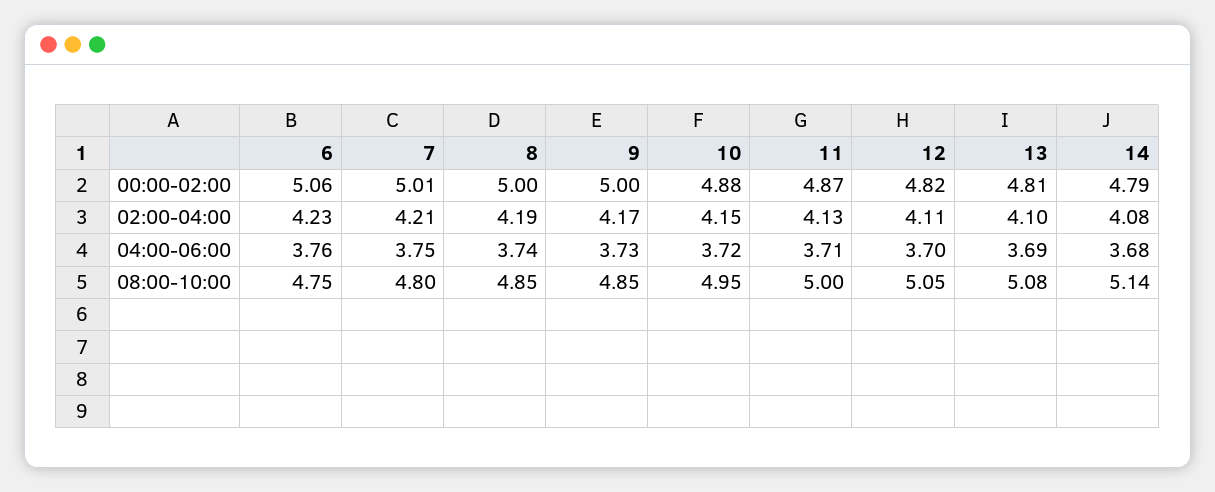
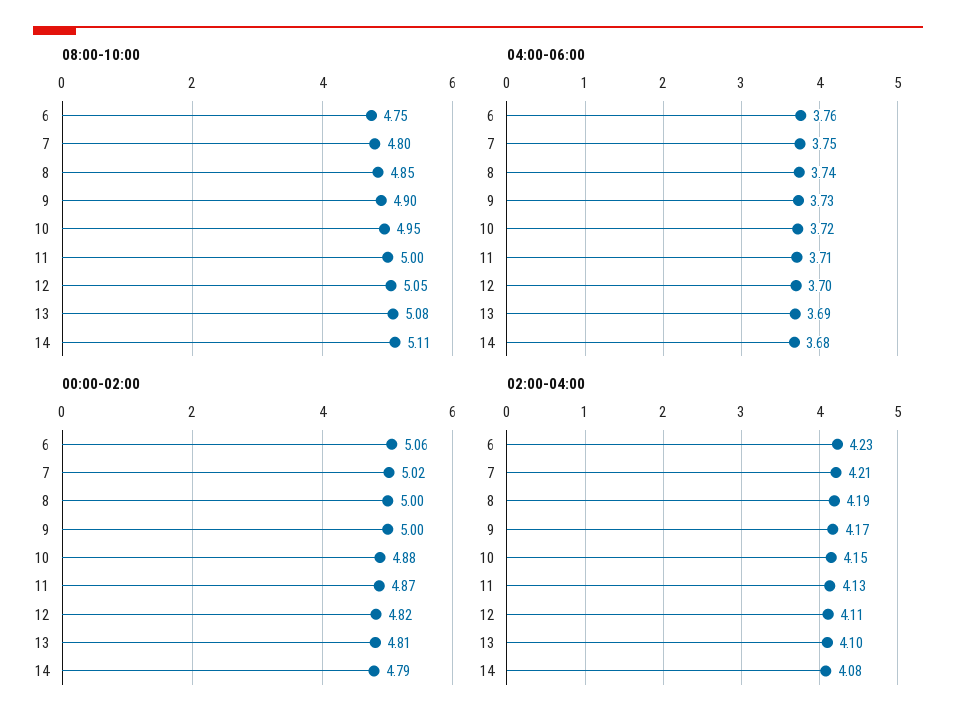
00:00-02:00, 7: 5.01 -> 5.02
08:00-10:00, 9: 4.85 -> 4.9
08:00-10:00, 14: 5.14 -> 5.11

